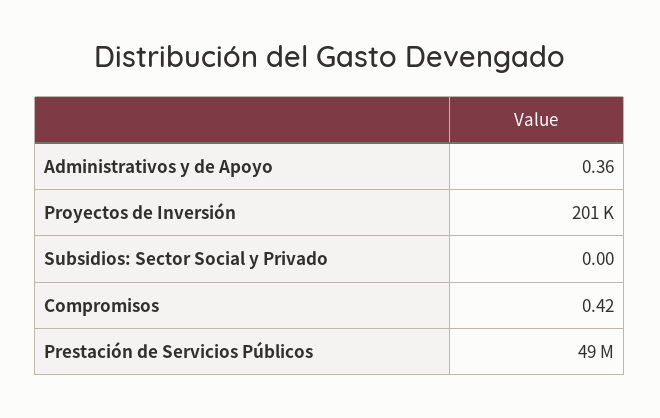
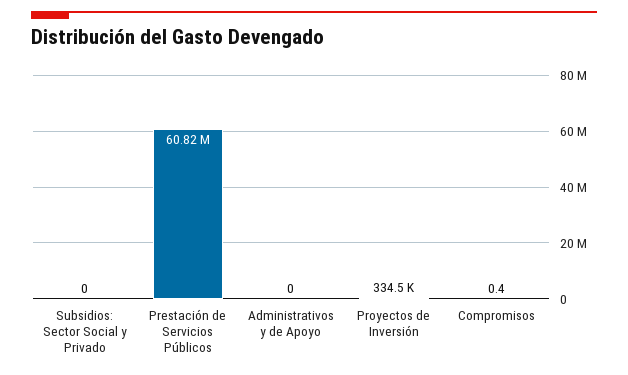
Administrativos y de Apoyo: 0.36 -> 0
Proyectos de Inversión: 201000 -> 334500
Prestación de Servicios Públicos: 49000000 -> 60820000

